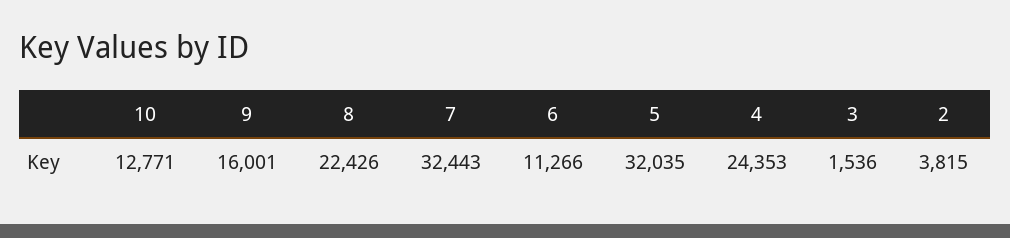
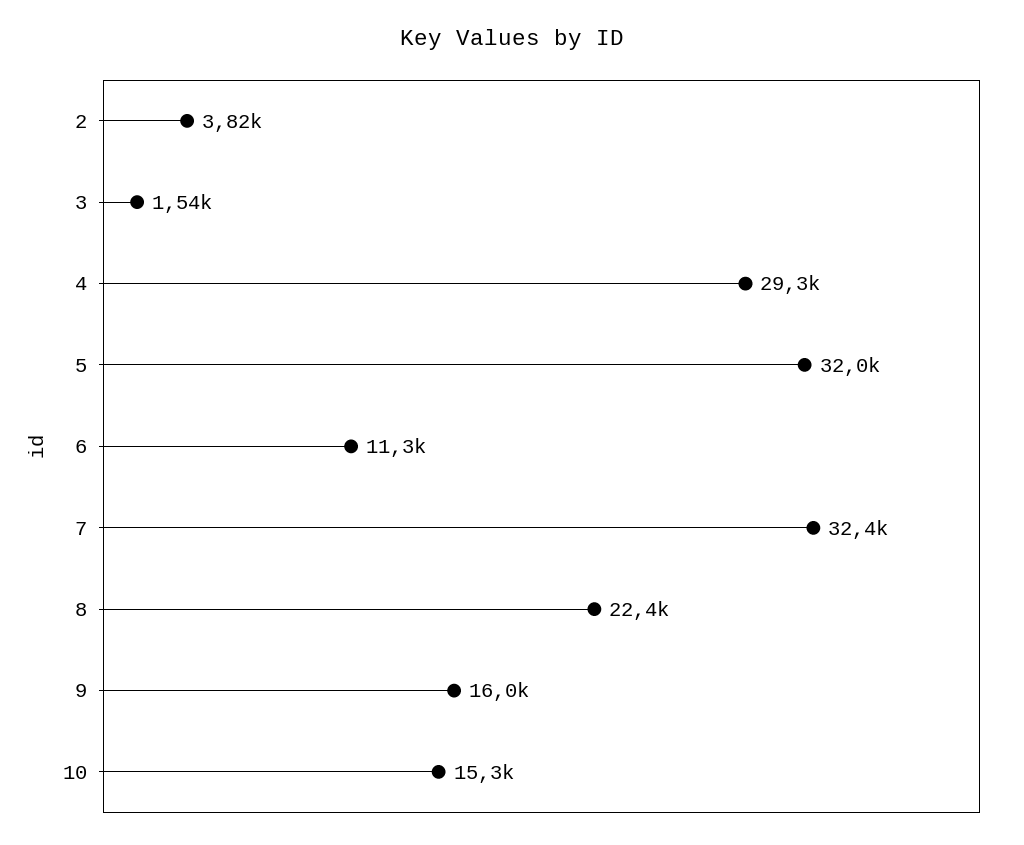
10: 12771 -> 15300
4: 24353 -> 29300

